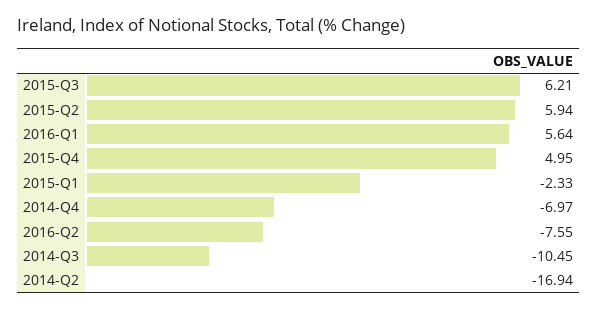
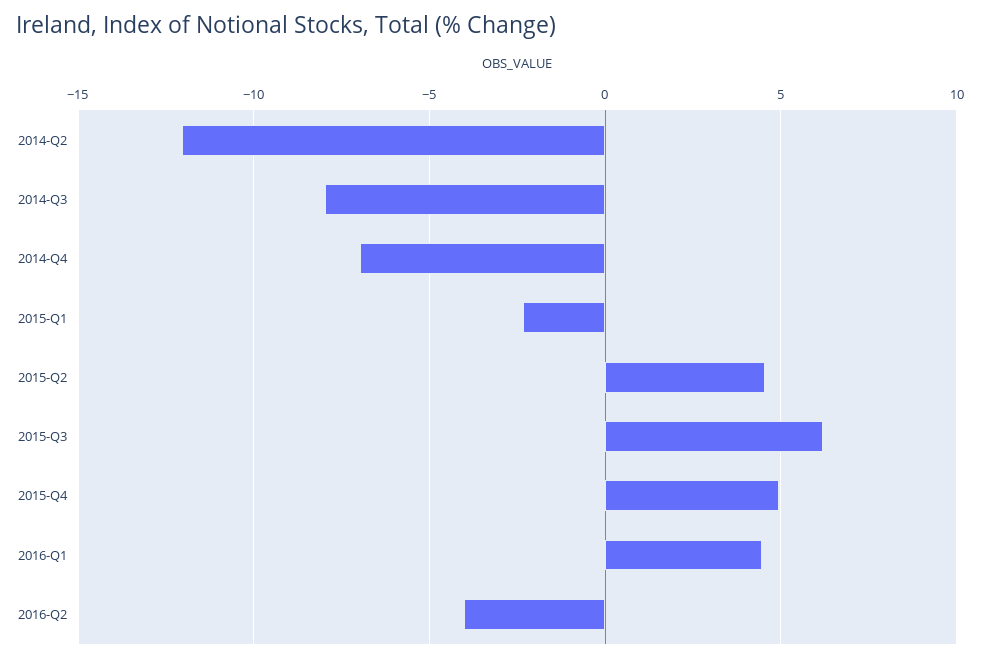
2015-Q2: 5.94 -> 4.5
2016-Q1: 5.64 -> 4.5
2016-Q2: -7.55 -> -4
2014-Q3: -10.45 -> -8
2014-Q2: -16.94 -> -12

